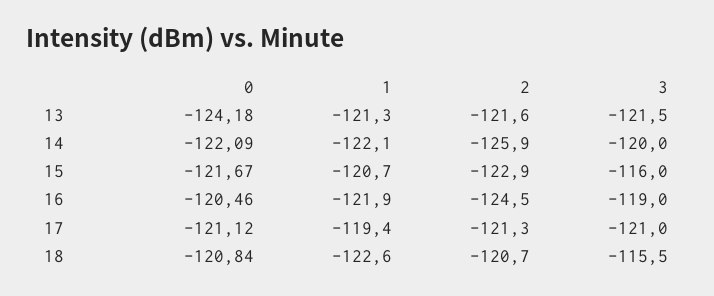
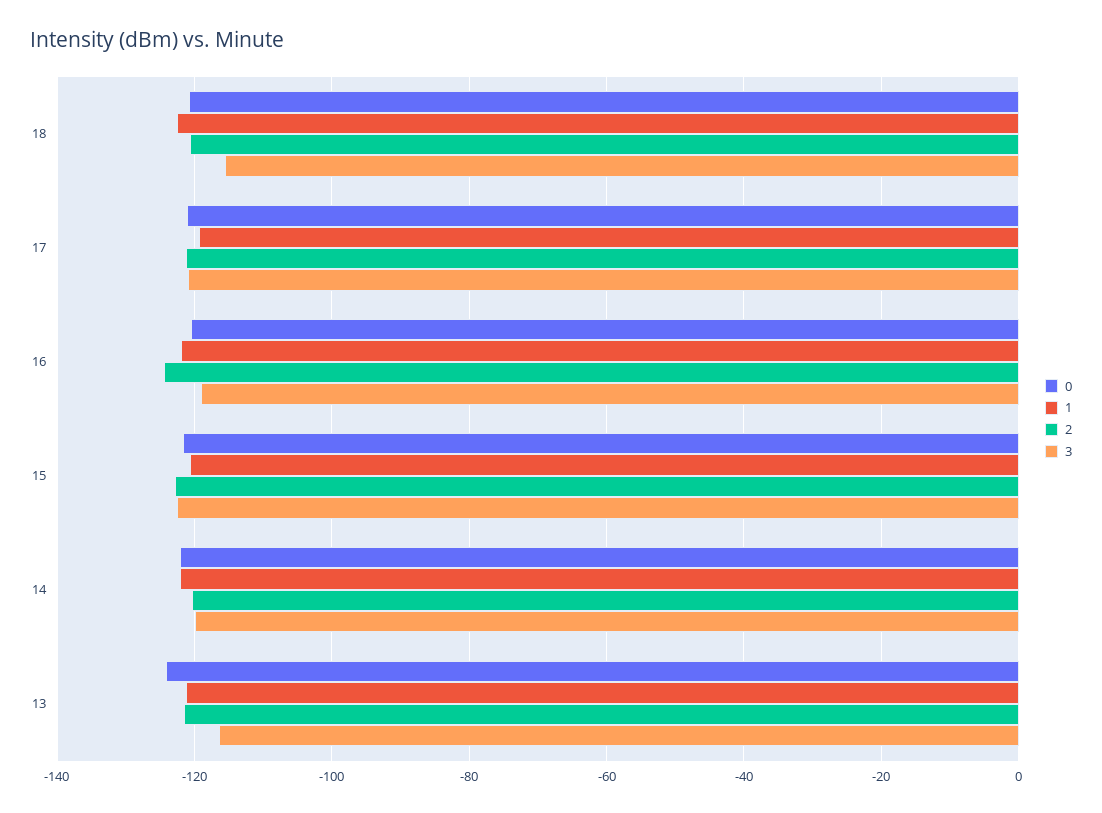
3, 13: -121.5 -> -116
2, 14: -125.9 -> -120
3, 15: -116 -> -122

